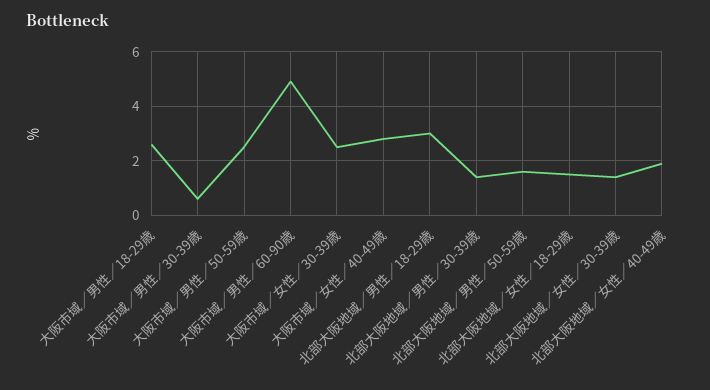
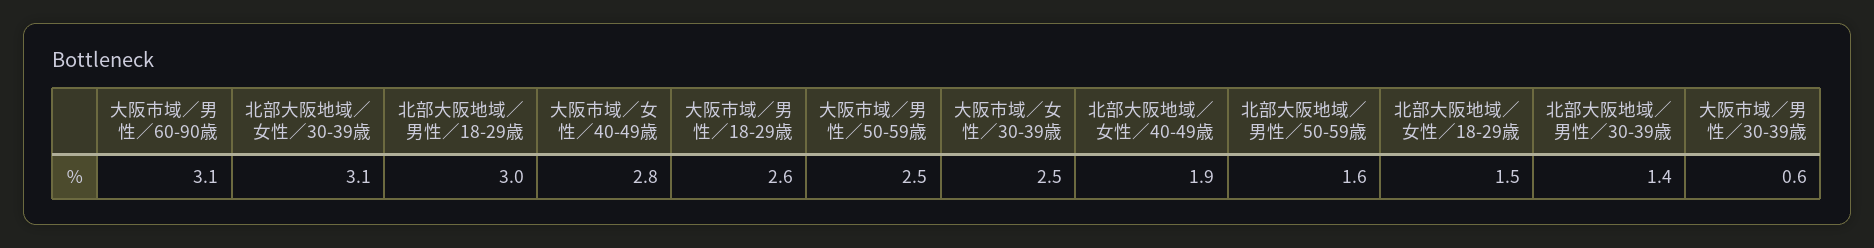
大阪市域／男性／60-90歳: 5 -> 3.1
北部大阪地域／女性／30-39歳: 1.5 -> 3.1

